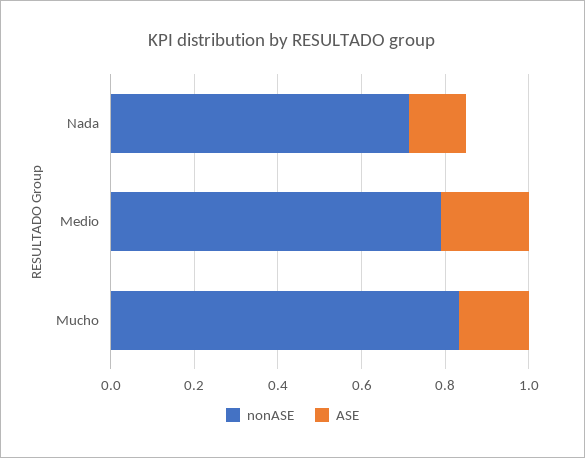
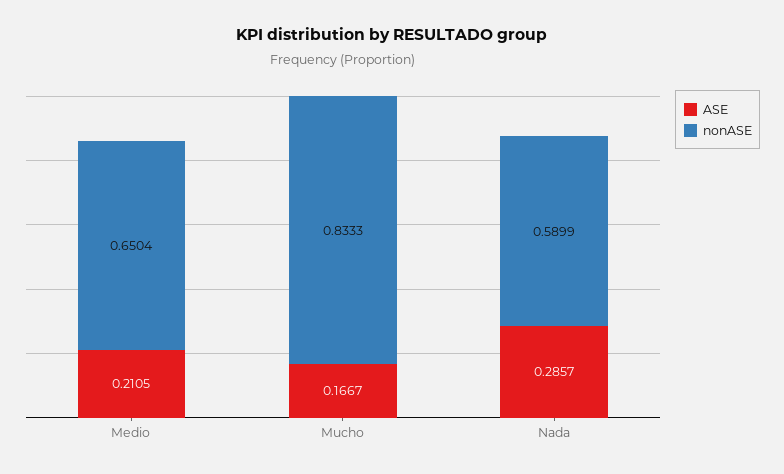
nonASE, Nada: 0.7 -> 0.5899
ASE, Nada: 0.15 -> 0.2857
nonASE, Medio: 0.8 -> 0.6504

